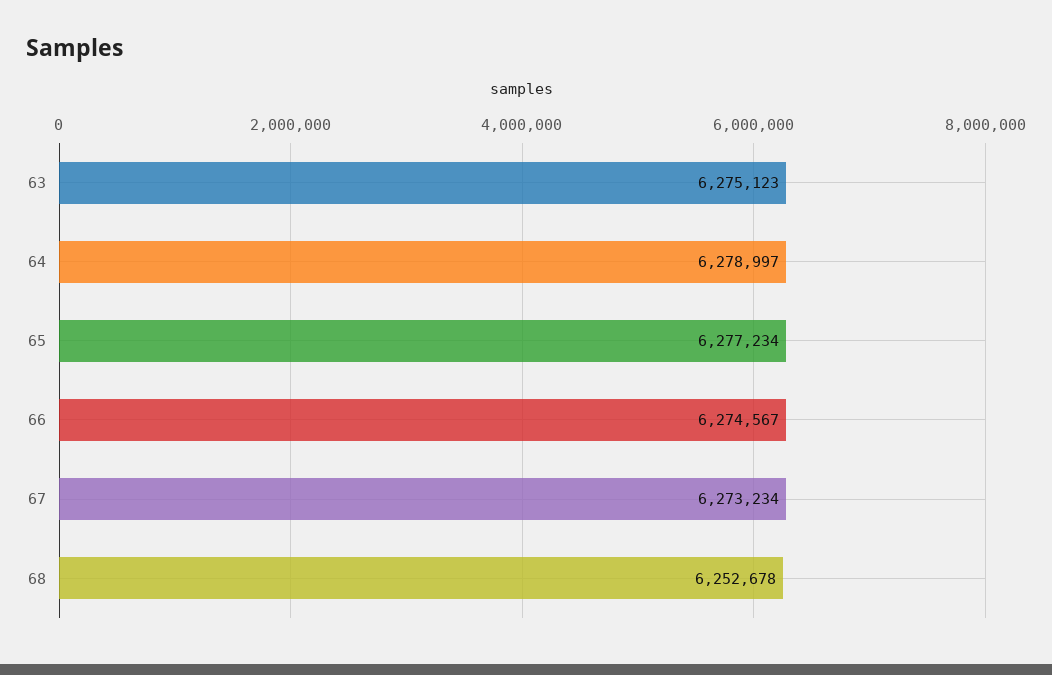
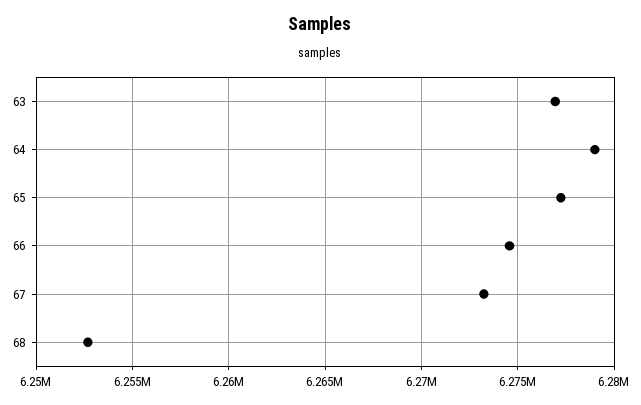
63: 6275123 -> 6277000

